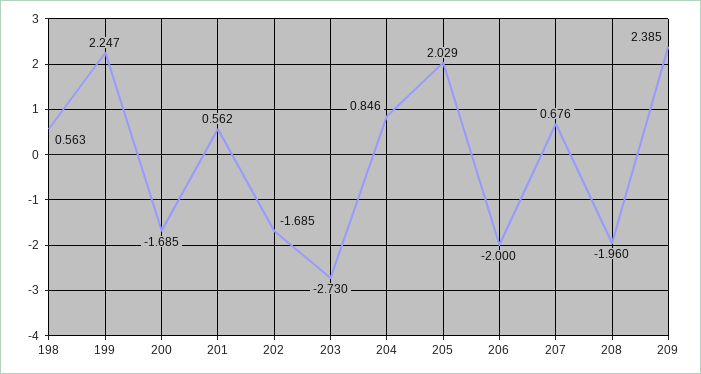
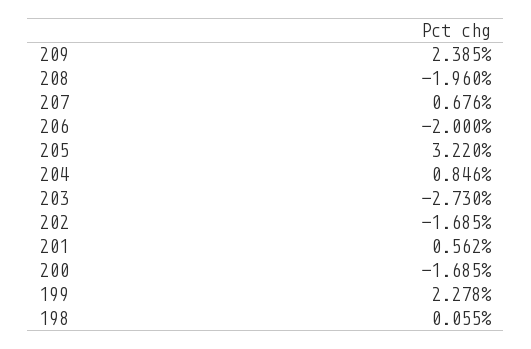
198: 0.563 -> 0.055
199: 2.247 -> 2.278
205: 2.029 -> 3.22

